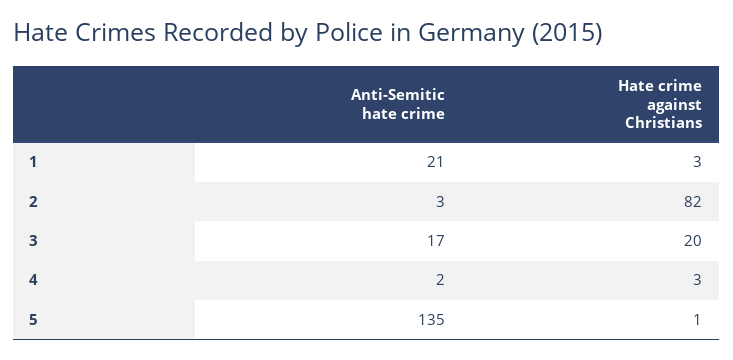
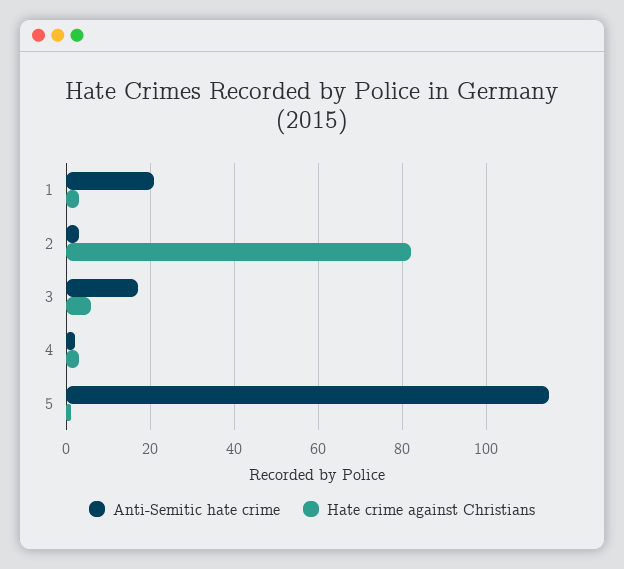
Hate crime against Christians, 3: 20 -> 5
Anti-Semitic hate crime, 5: 135 -> 115

